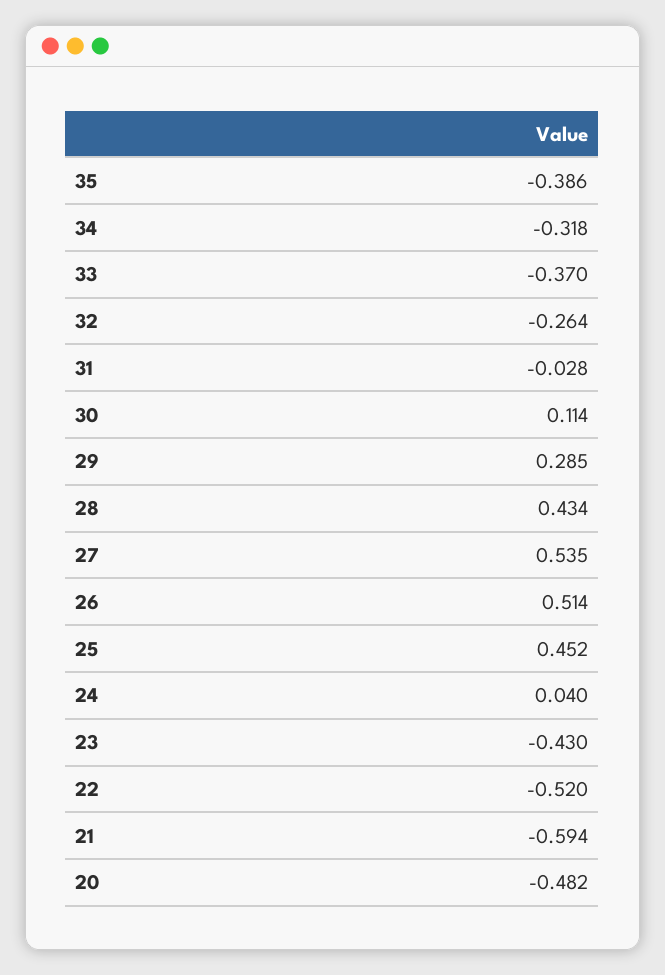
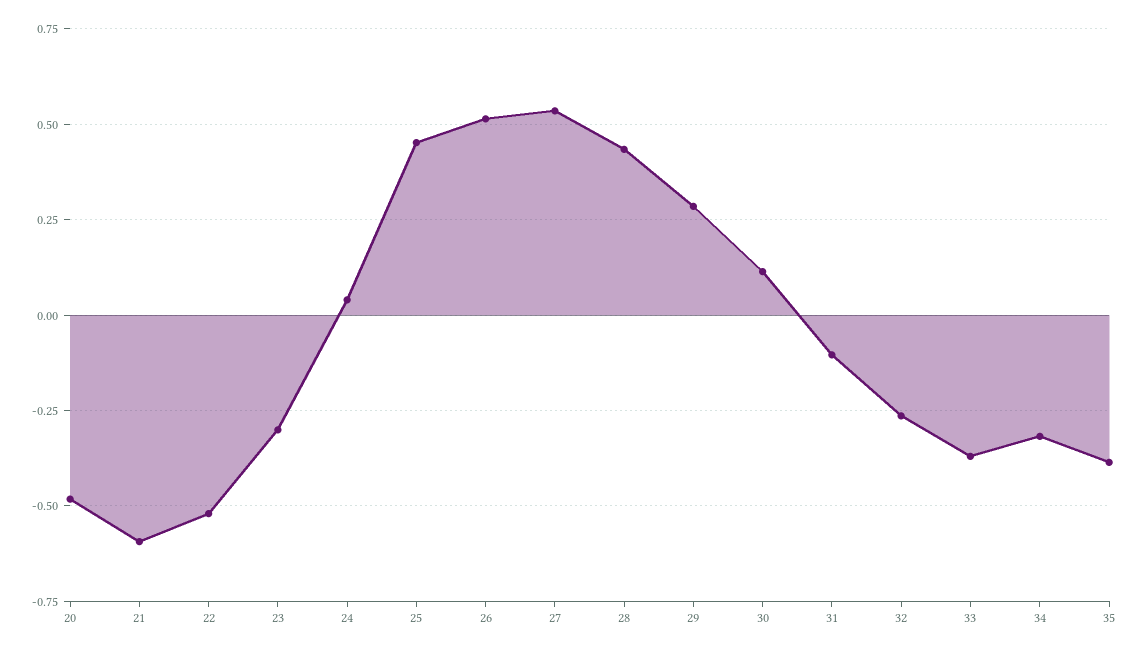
31: -0.028 -> -0.1
23: -0.43 -> -0.3

